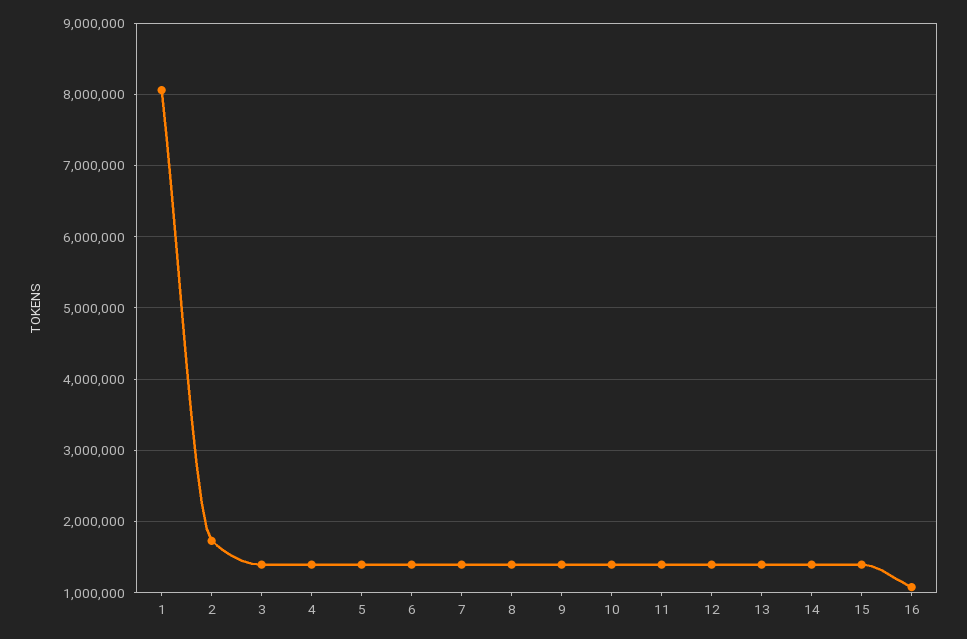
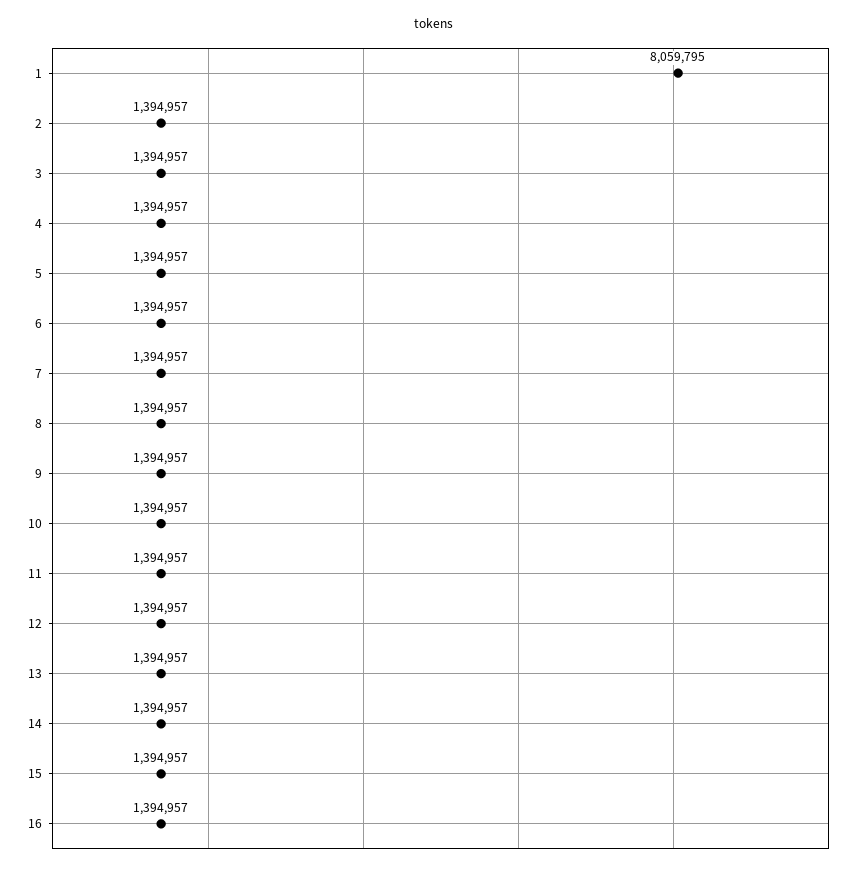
2: 1700000 -> 1394957
16: 1100000 -> 1394957

